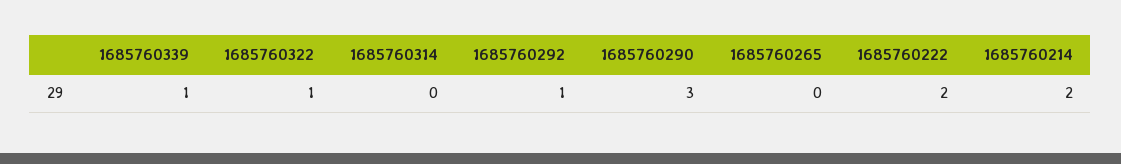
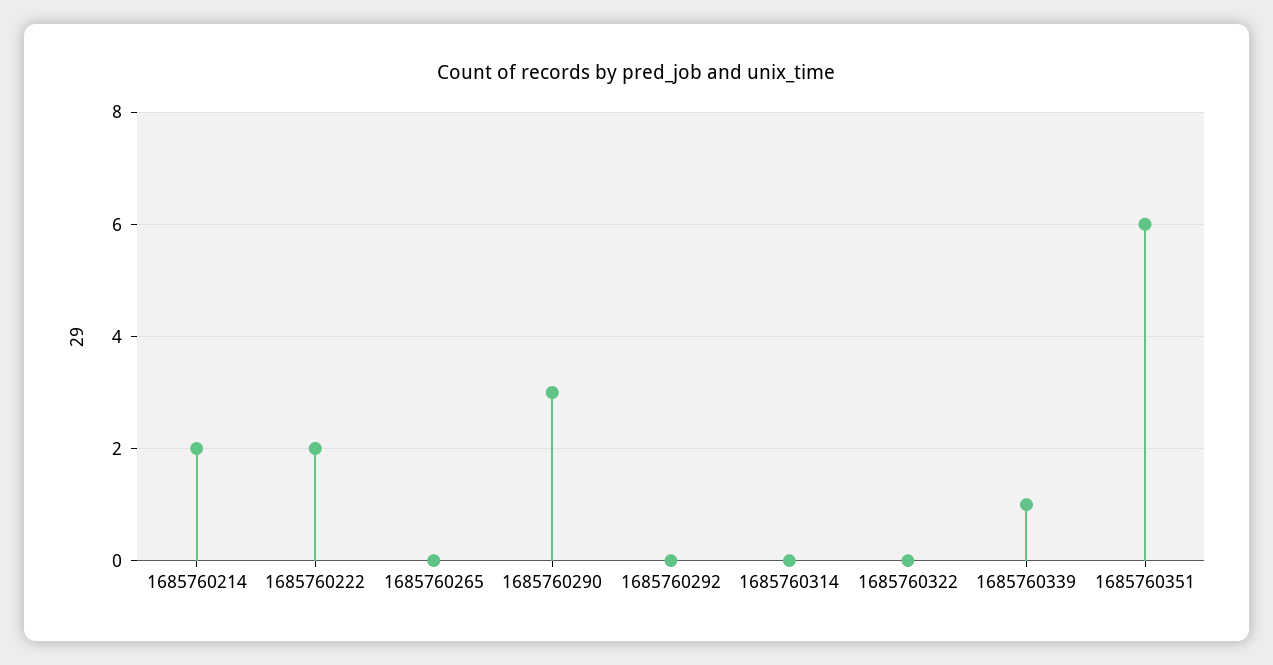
1685760322: 1 -> 0
1685760292: 1 -> 0
1685760351: none -> 6

